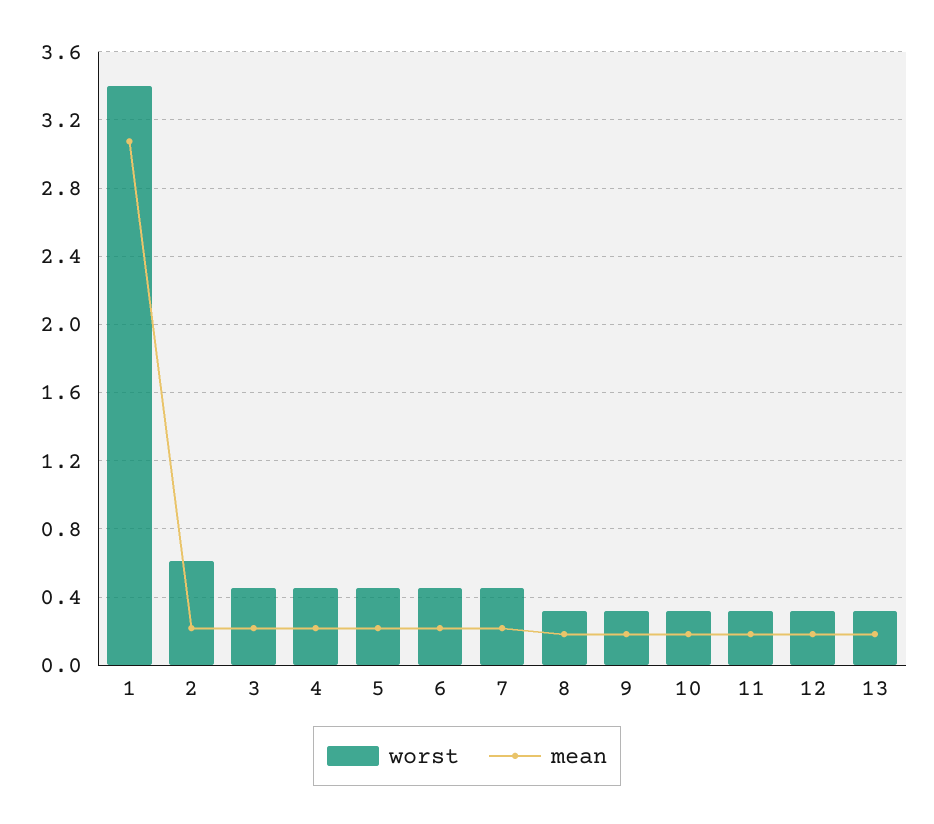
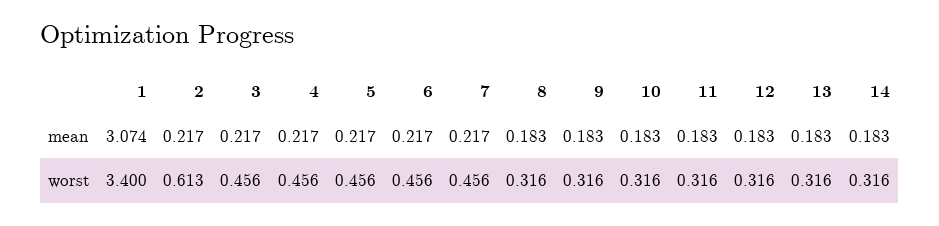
mean, 14: none -> 0.183
worst, 14: none -> 0.316

